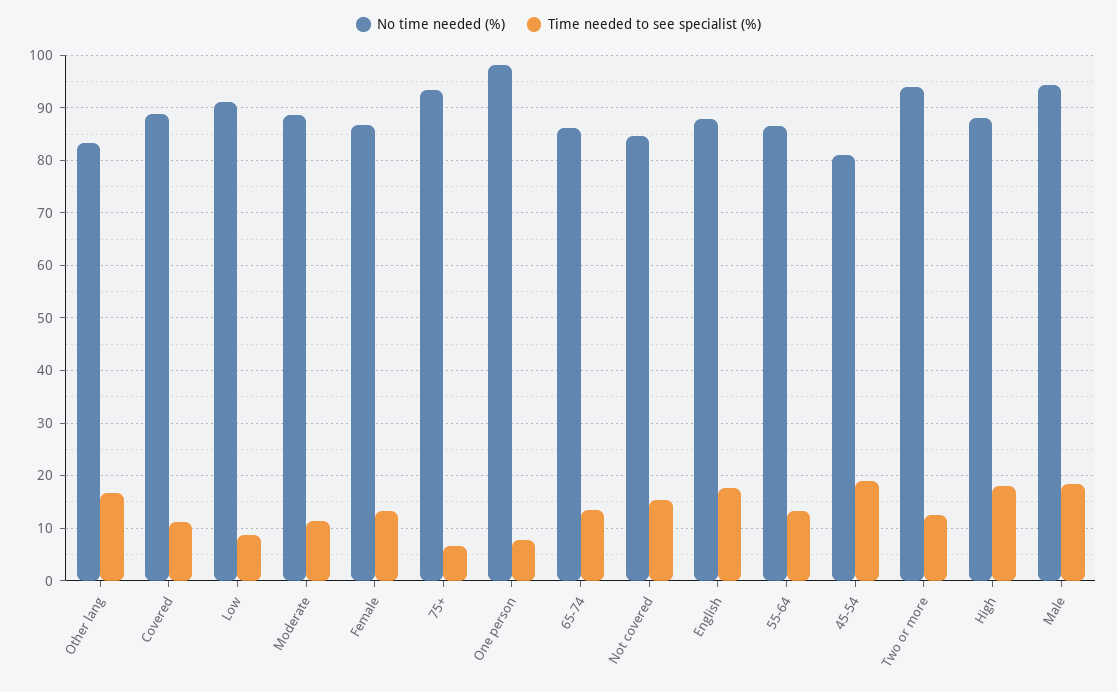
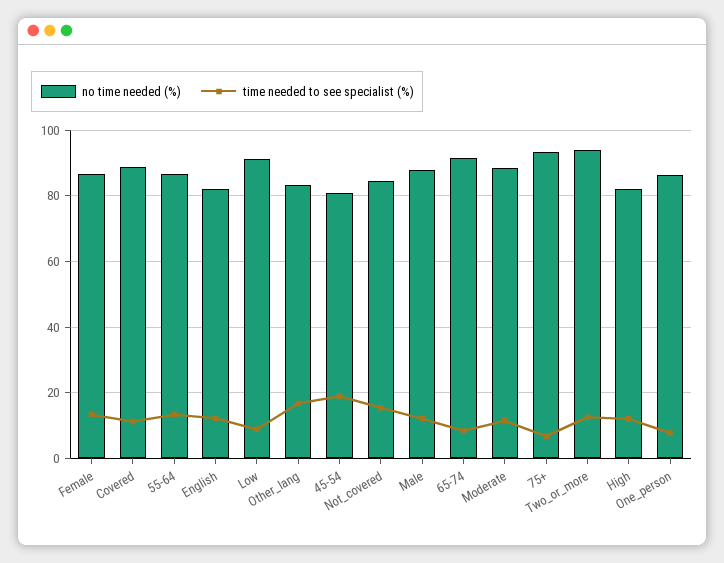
No time needed (%), One person: 98 -> 86
No time needed (%), 65-74: 86 -> 92
Time needed to see specialist (%), 65-74: 14 -> 8
No time needed (%), English: 88 -> 82
Time needed to see specialist (%), English: 18 -> 12
No time needed (%), High: 88 -> 82
Time needed to see specialist (%), High: 18 -> 12
No time needed (%), Male: 94 -> 88
Time needed to see specialist (%), Male: 18 -> 12

